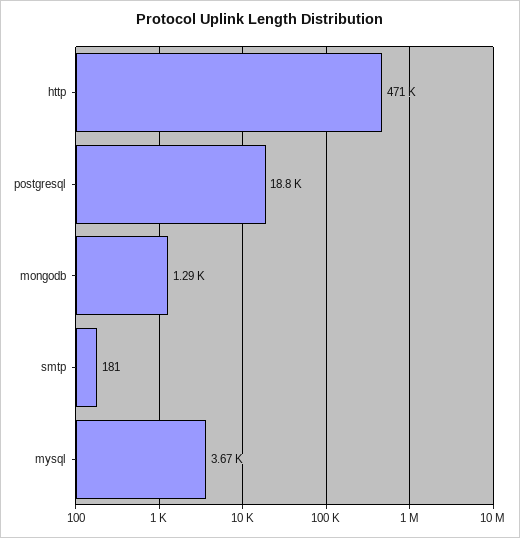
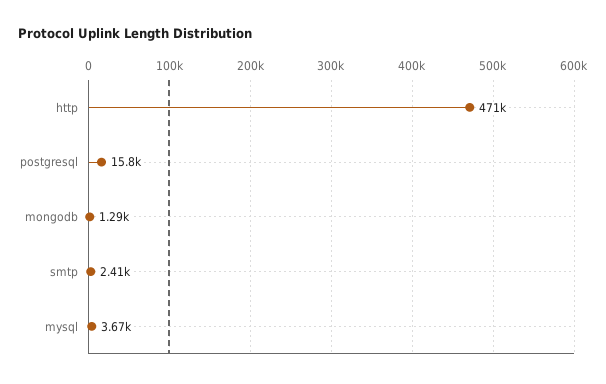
postgresql: 18800 -> 15800
smtp: 181 -> 2410

